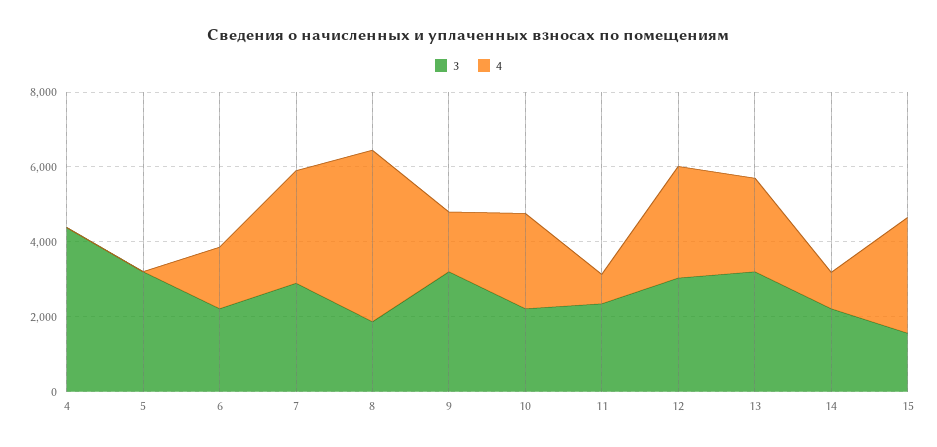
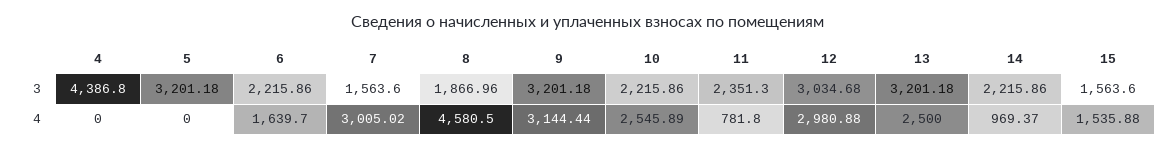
3, 7: 3000 -> 1563.6
4, 9: 1500 -> 3144.44
4, 15: 3000 -> 1535.88

